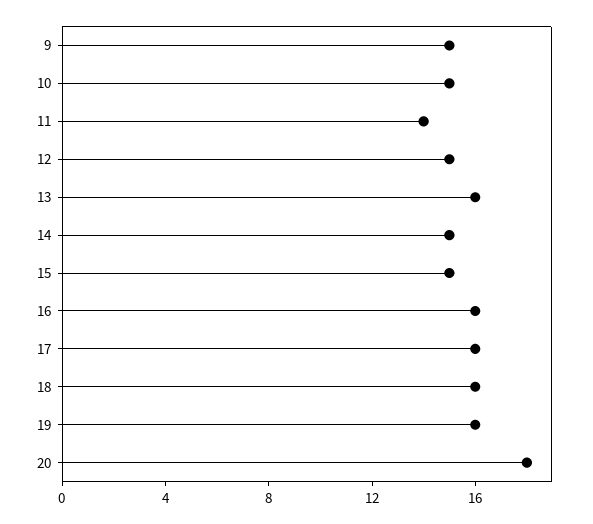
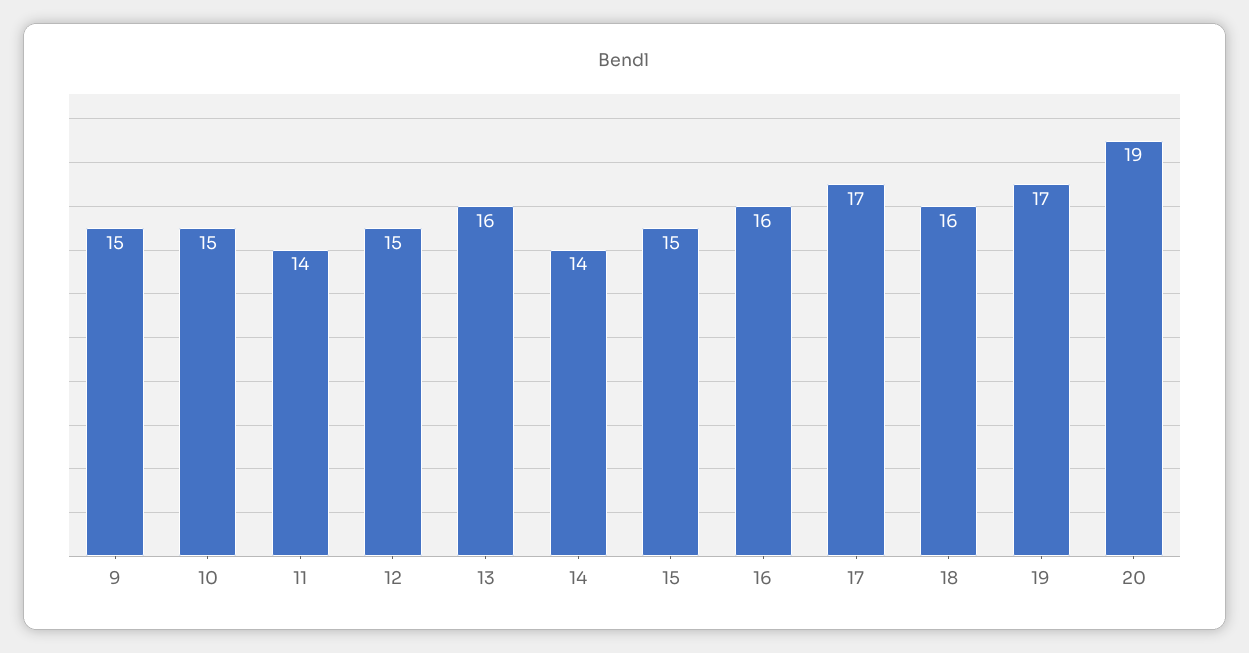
14: 15 -> 14
17: 16 -> 17
19: 16 -> 17
20: 18 -> 19

